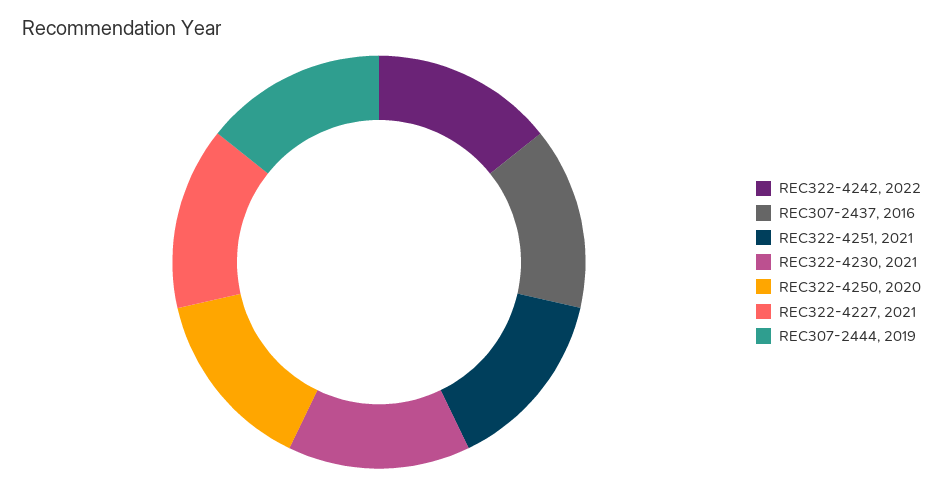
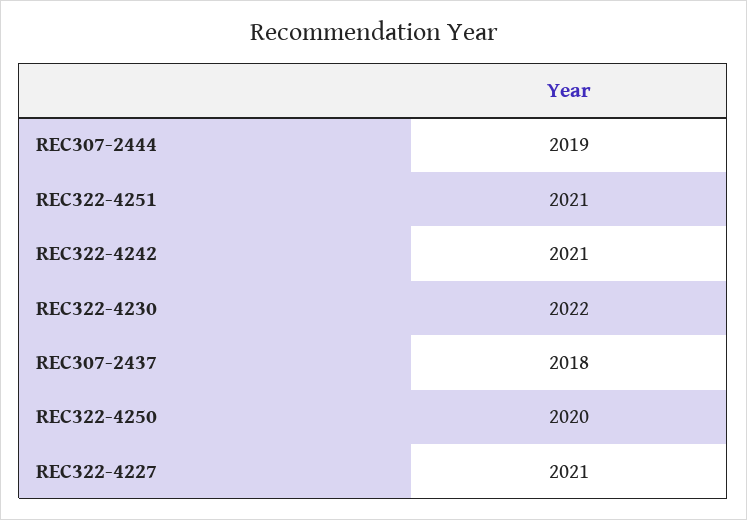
REC322-4242: 2022 -> 2021
REC307-2437: 2016 -> 2018
REC322-4230: 2021 -> 2022

